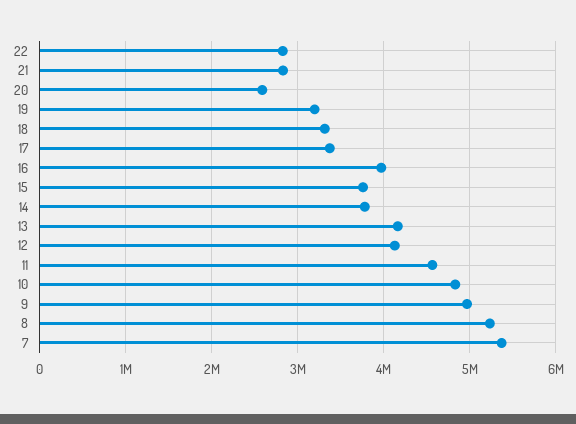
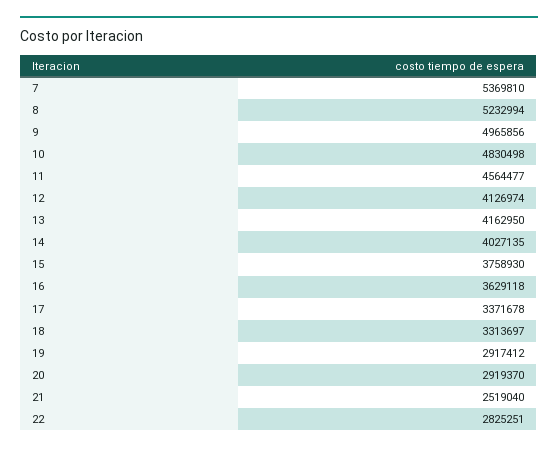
21: 2800000 -> 2519040
20: 2600000 -> 2919370
19: 3200000 -> 2917412
16: 4000000 -> 3629118
14: 3800000 -> 4027135

